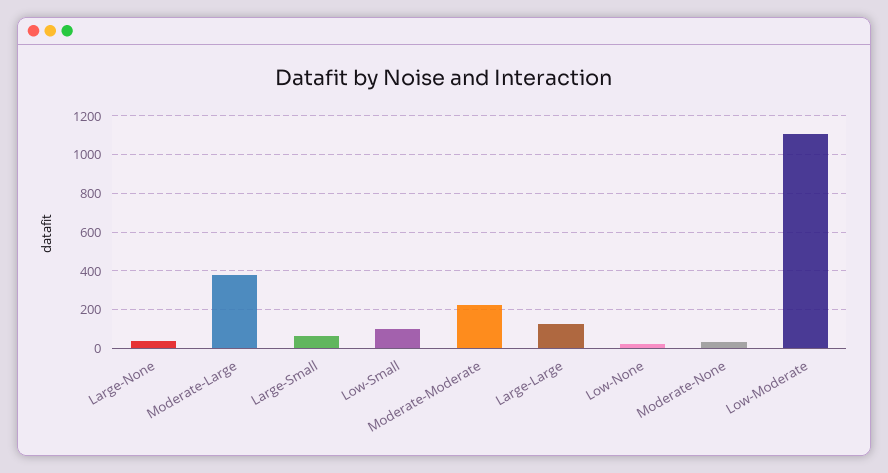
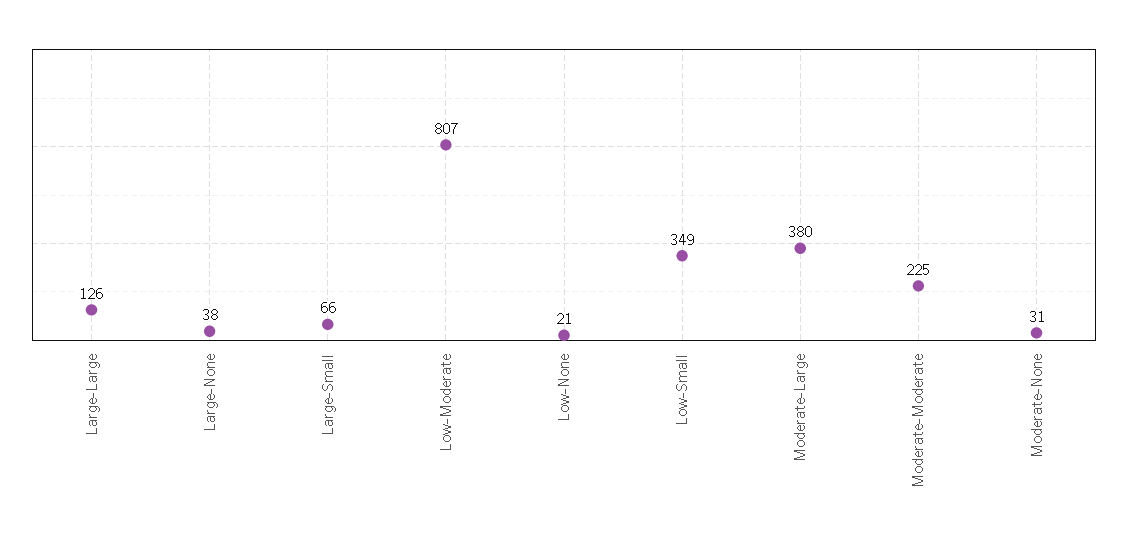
Low-Small: 100 -> 349
Low-Moderate: 1100 -> 807

